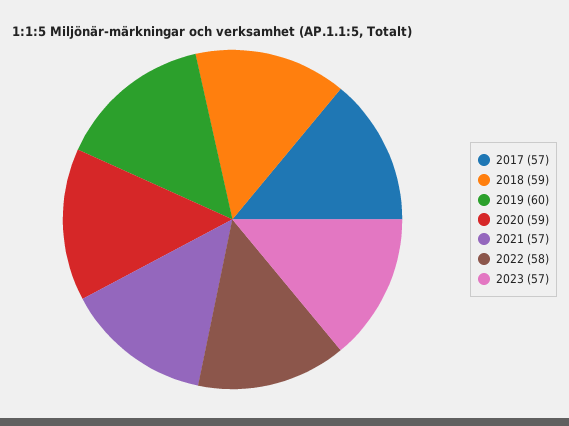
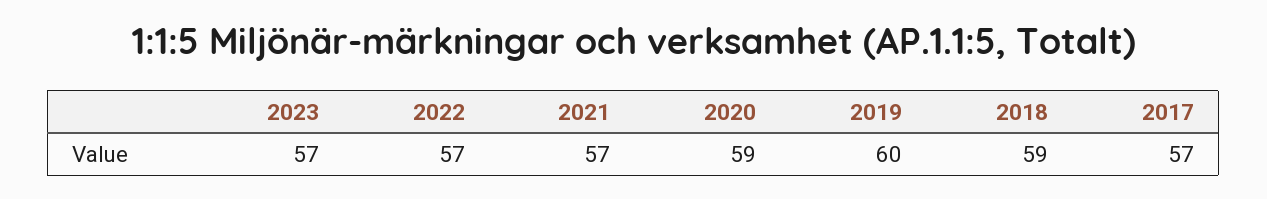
2022: 58 -> 57

